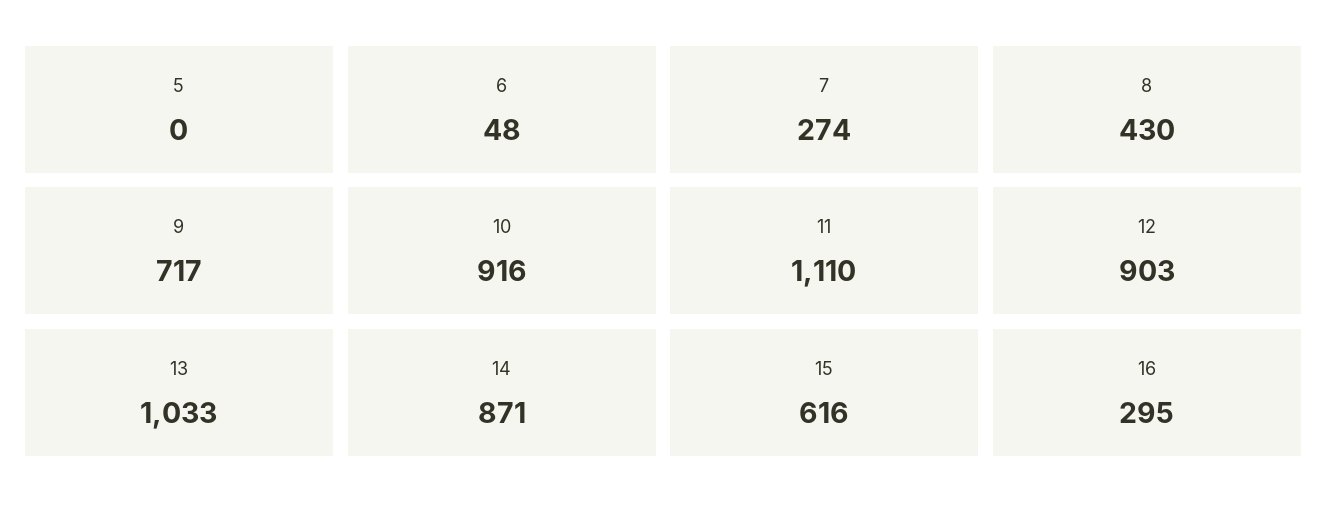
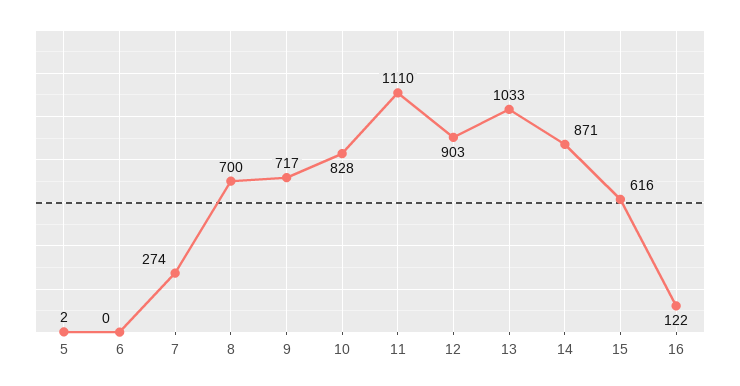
5: 0 -> 2
6: 48 -> 0
8: 430 -> 700
10: 916 -> 828
16: 295 -> 122

